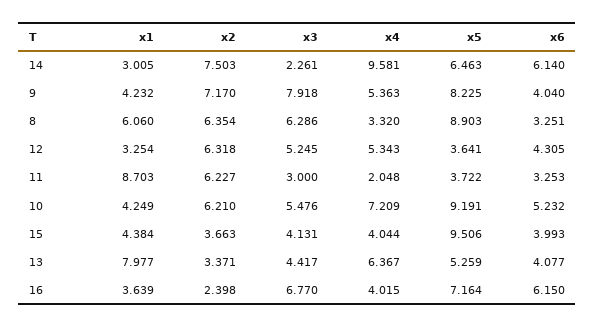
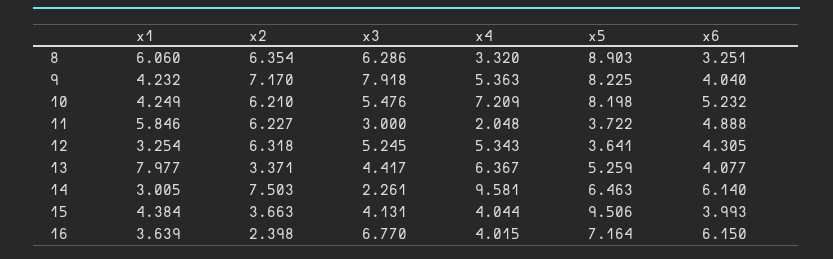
x1, 11: 8.703 -> 5.846
x6, 11: 3.253 -> 4.888
x5, 10: 9.191 -> 8.198

